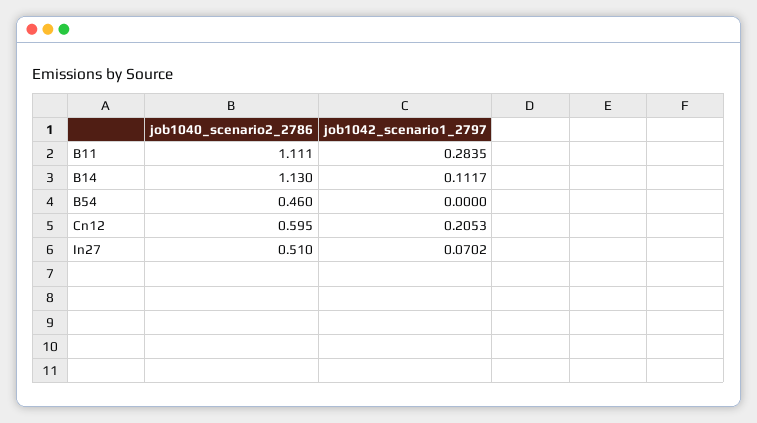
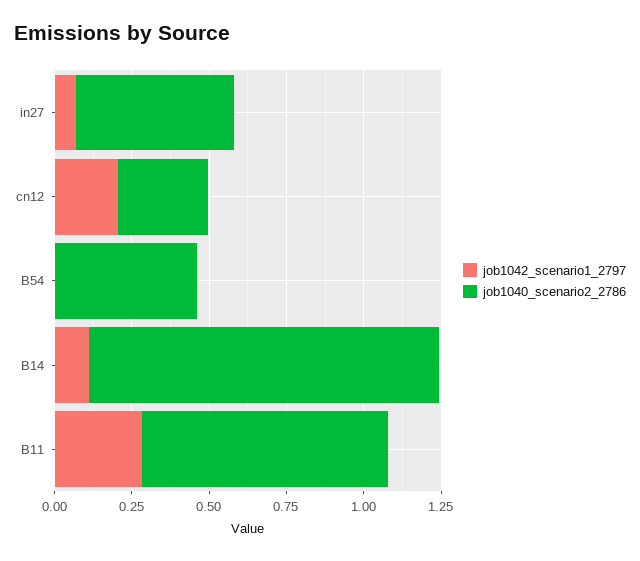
job1040_scenario2_2786, B11: 1.111 -> 0.8
job1040_scenario2_2786, Cn12: 0.595 -> 0.3

